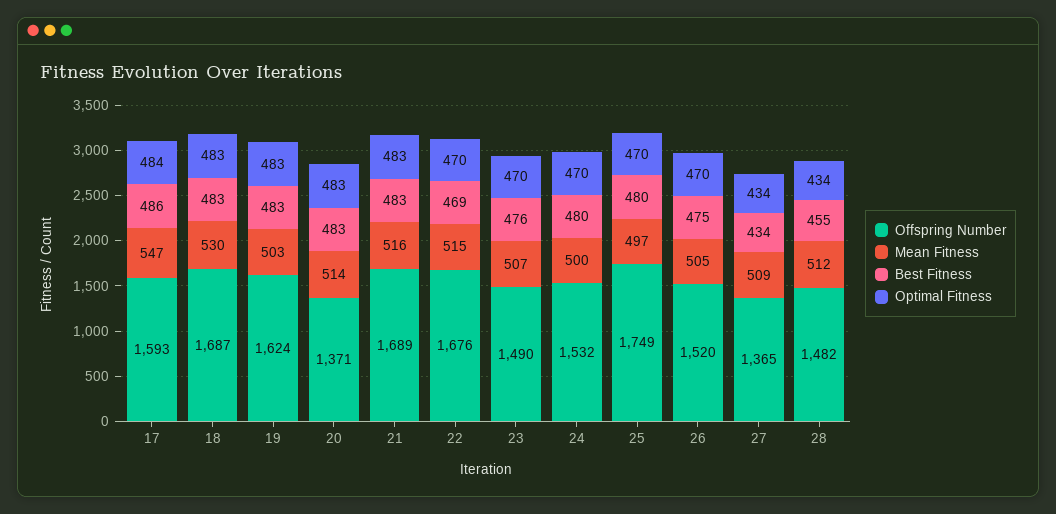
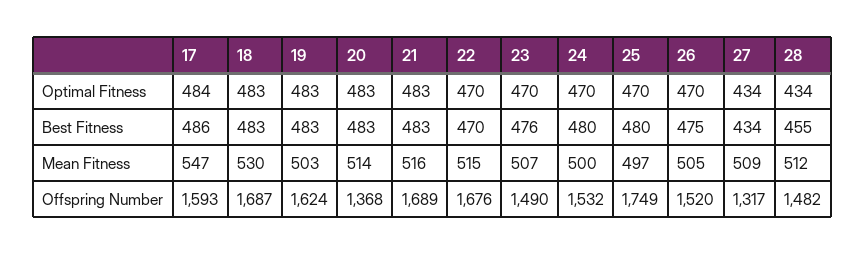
Offspring Number, 20: 1371 -> 1368
Best Fitness, 22: 469 -> 470
Offspring Number, 27: 1365 -> 1317

